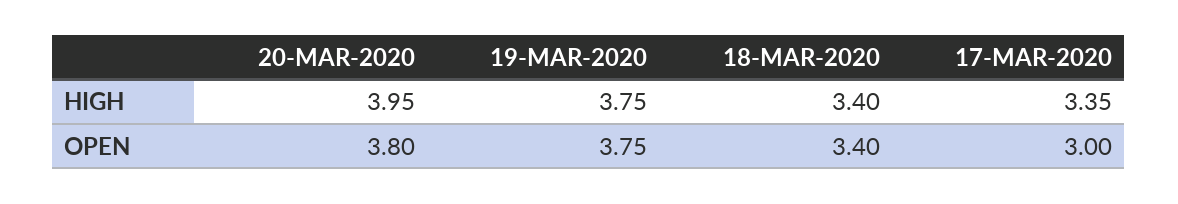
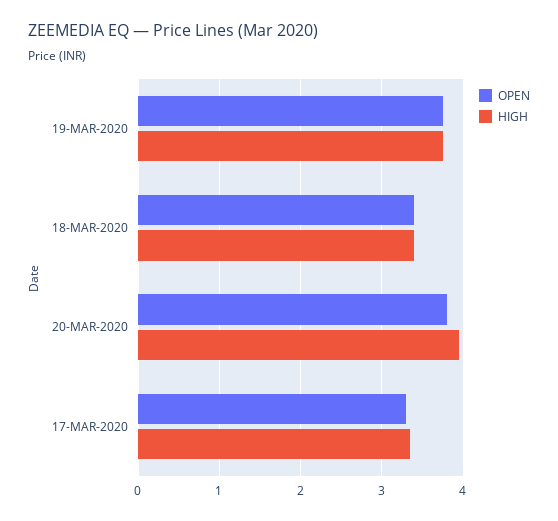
OPEN, 17-MAR-2020: 3 -> 3.3

